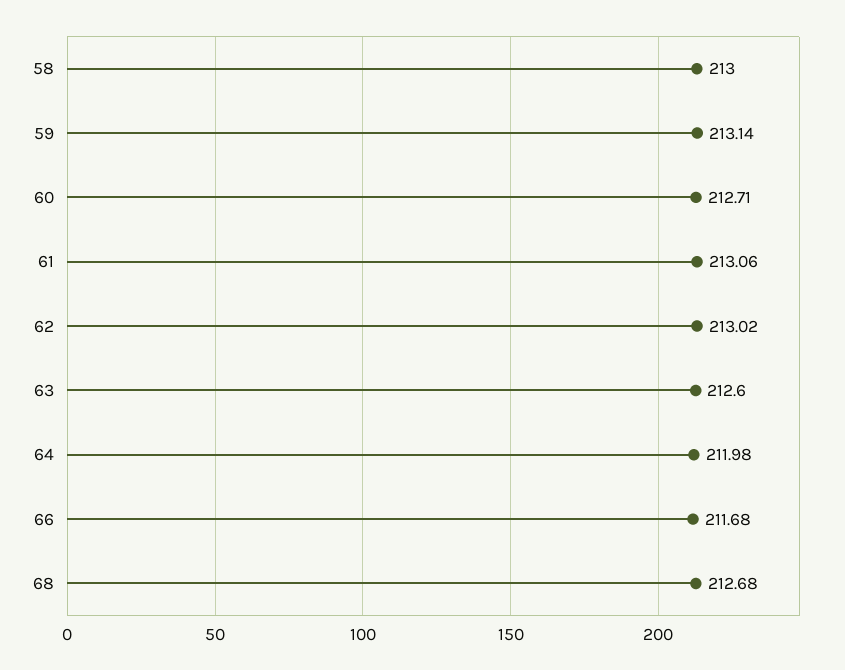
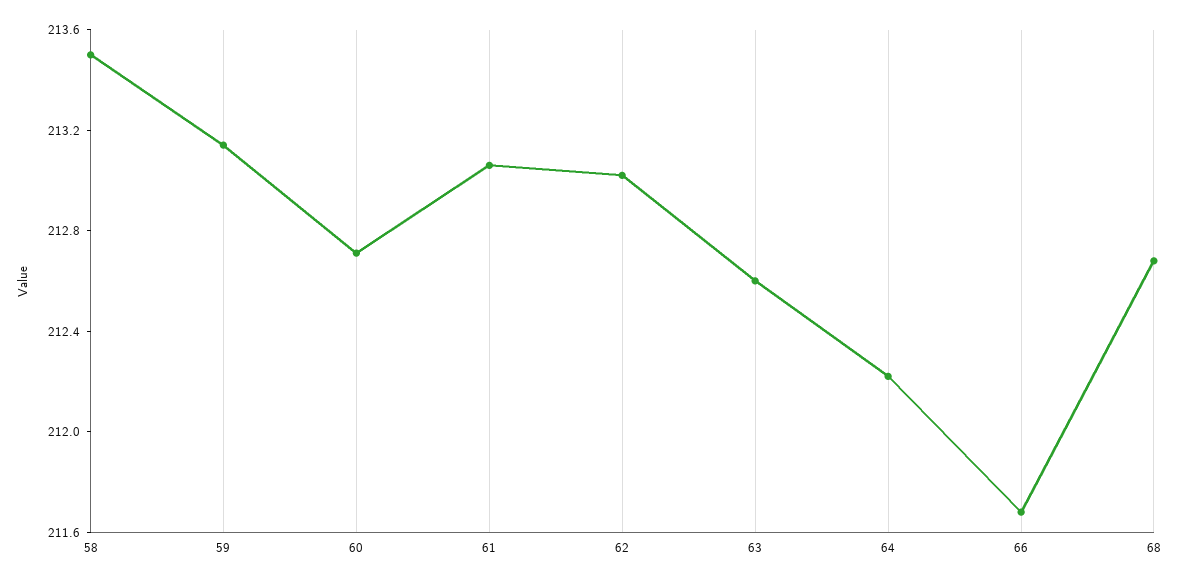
58: 213 -> 213.5
64: 211.98 -> 212.2

